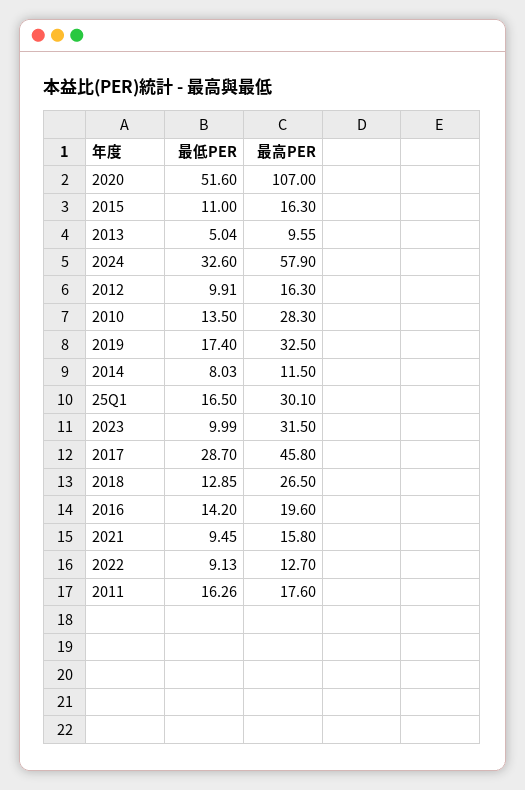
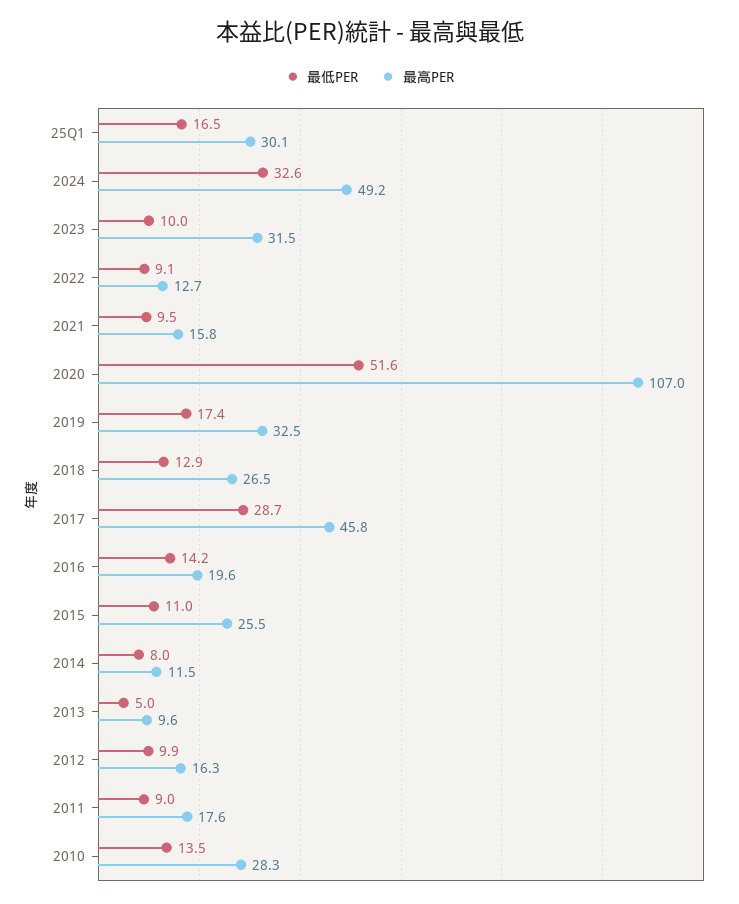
最高PER, 2015: 16.3 -> 25.5
最高PER, 2024: 57.9 -> 49.2
最低PER, 2011: 16.26 -> 9

